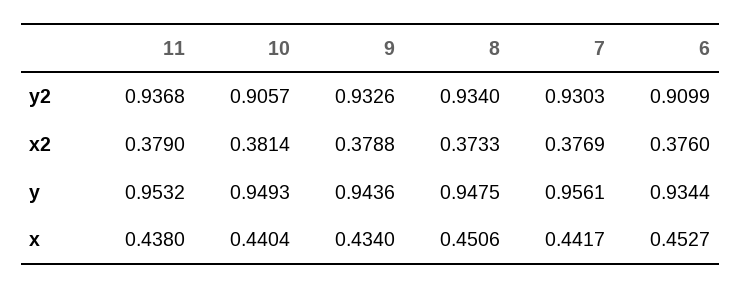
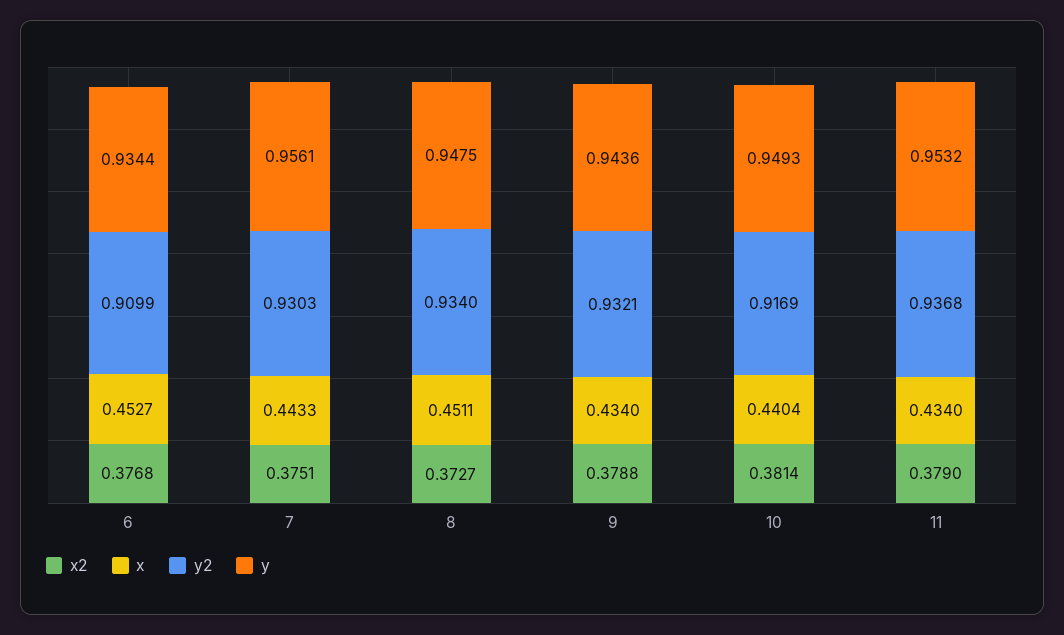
y2, 10: 0.9057 -> 0.9169
y2, 9: 0.9326 -> 0.9321
x2, 8: 0.3733 -> 0.3727
x2, 7: 0.3769 -> 0.3751
x2, 6: 0.376 -> 0.3768
x, 11: 0.438 -> 0.434
x, 8: 0.4506 -> 0.4511
x, 7: 0.4417 -> 0.4433

